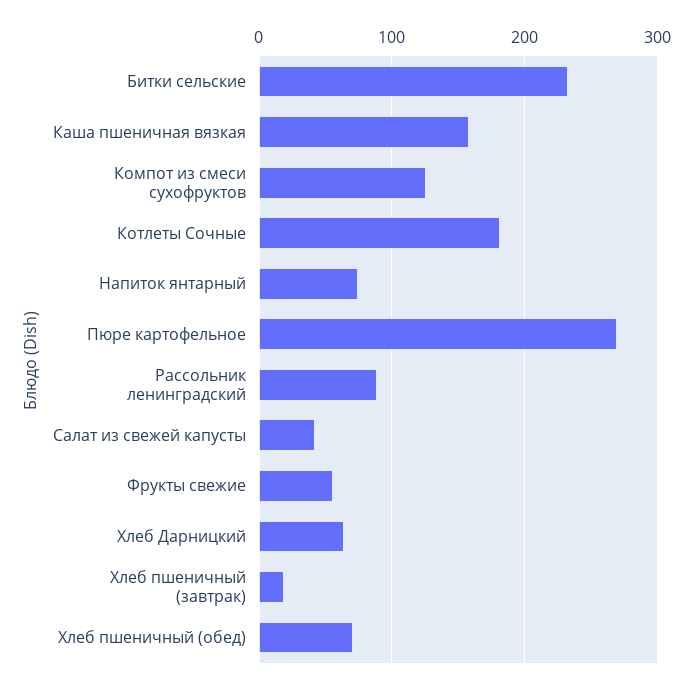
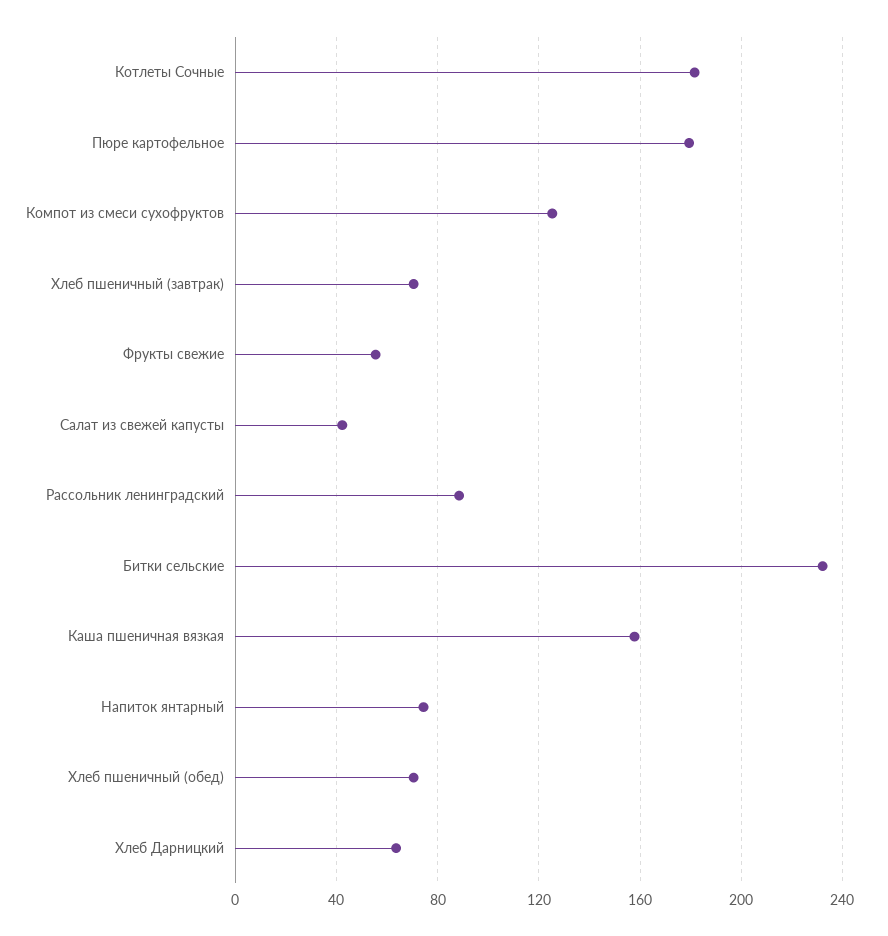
Пюре картофельное: 270 -> 180
Хлеб пшеничный (завтрак): 20 -> 70

